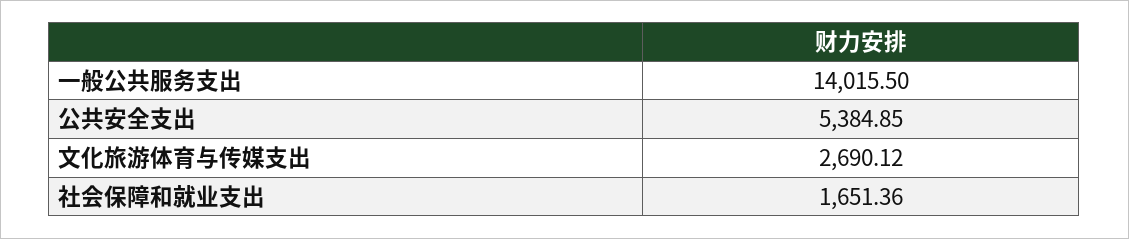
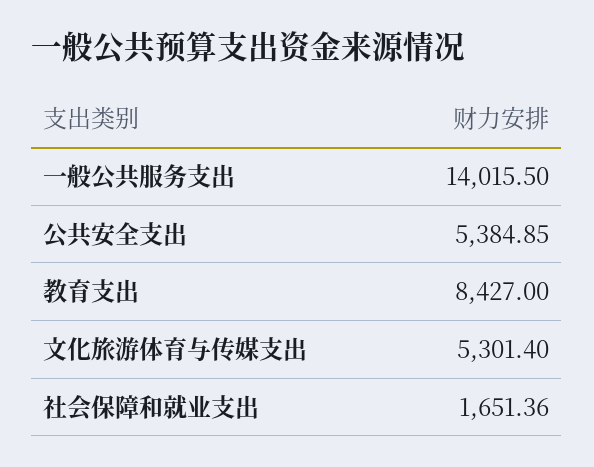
文化旅游体育与传媒支出: 2690.12 -> 5301.4
教育支出: none -> 8427

